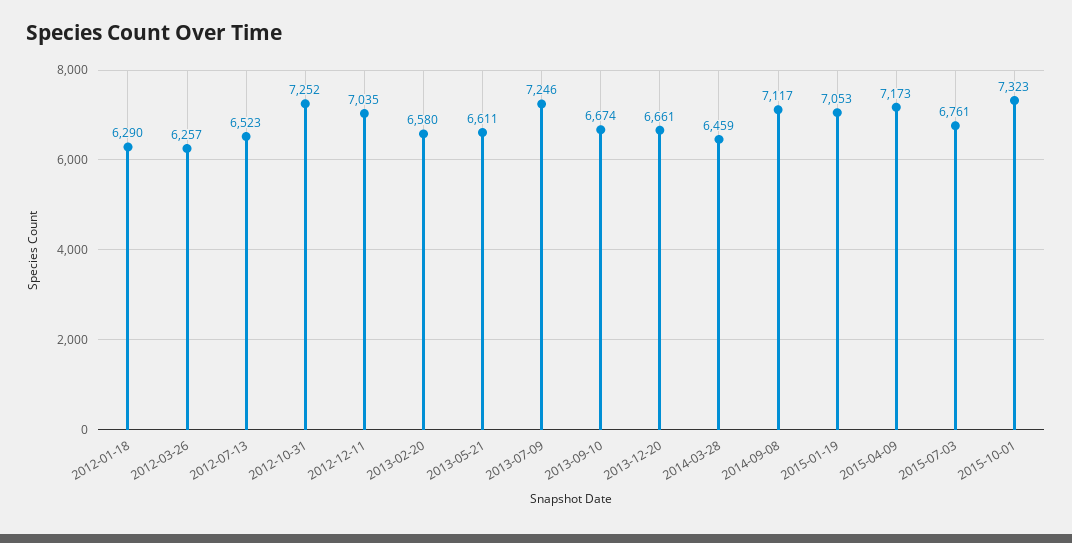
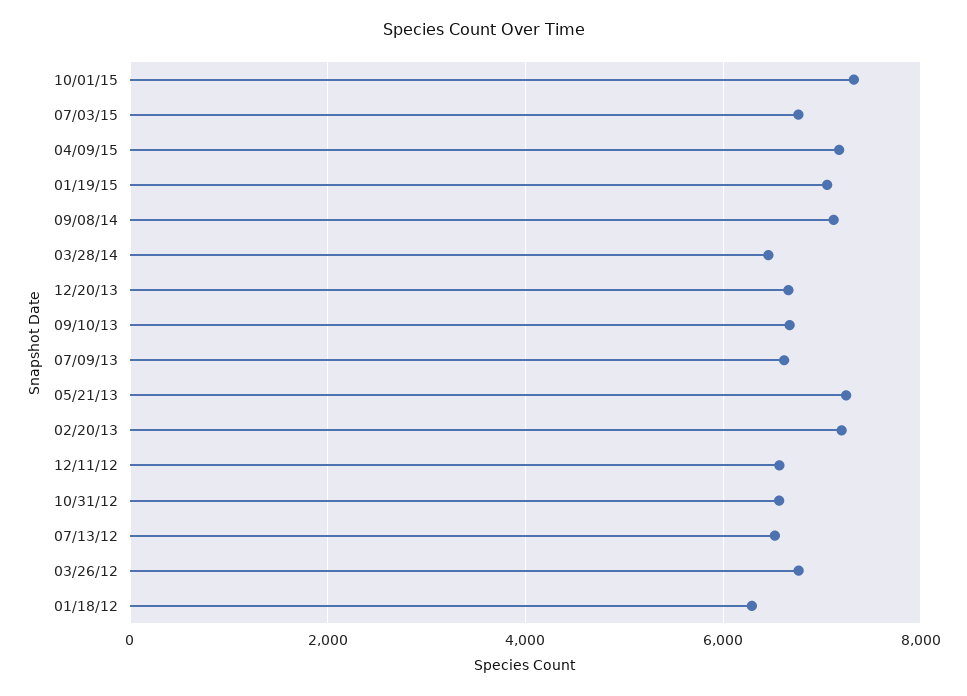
2012-03-26: 6257 -> 6800
2012-10-31: 7252 -> 6600
2012-12-11: 7035 -> 6600
2013-02-20: 6580 -> 7200
2013-05-21: 6611 -> 7200
2013-07-09: 7246 -> 6600

